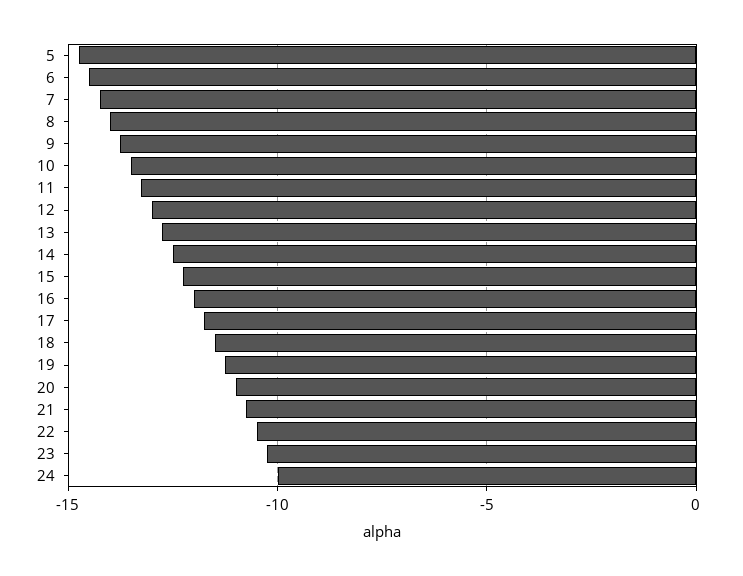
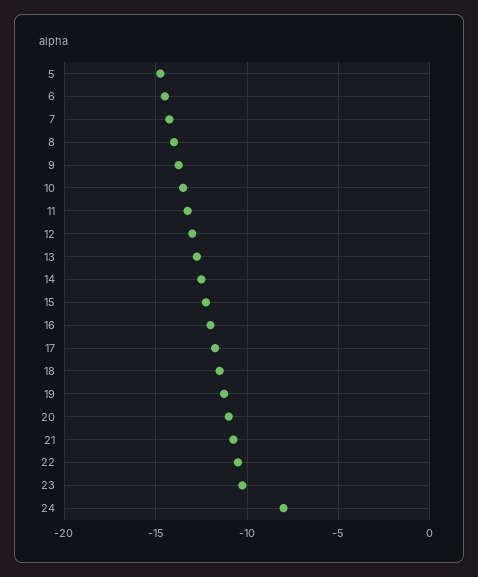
24: -10 -> -8

